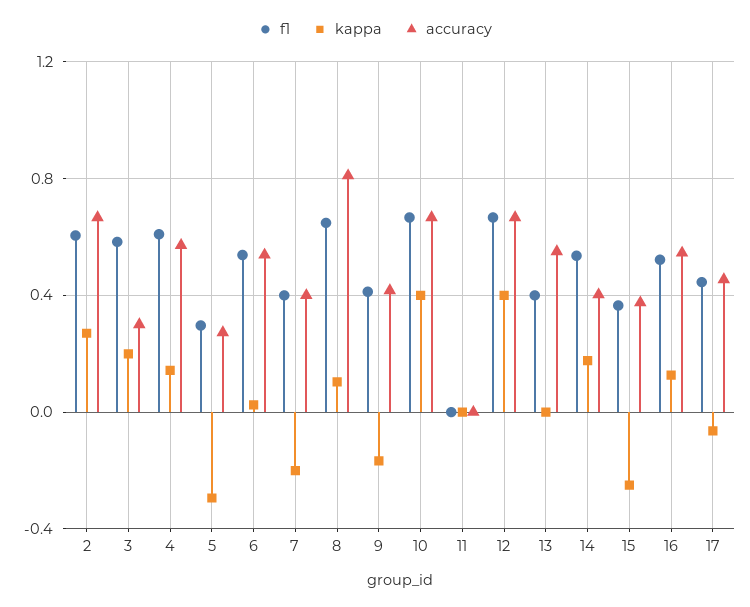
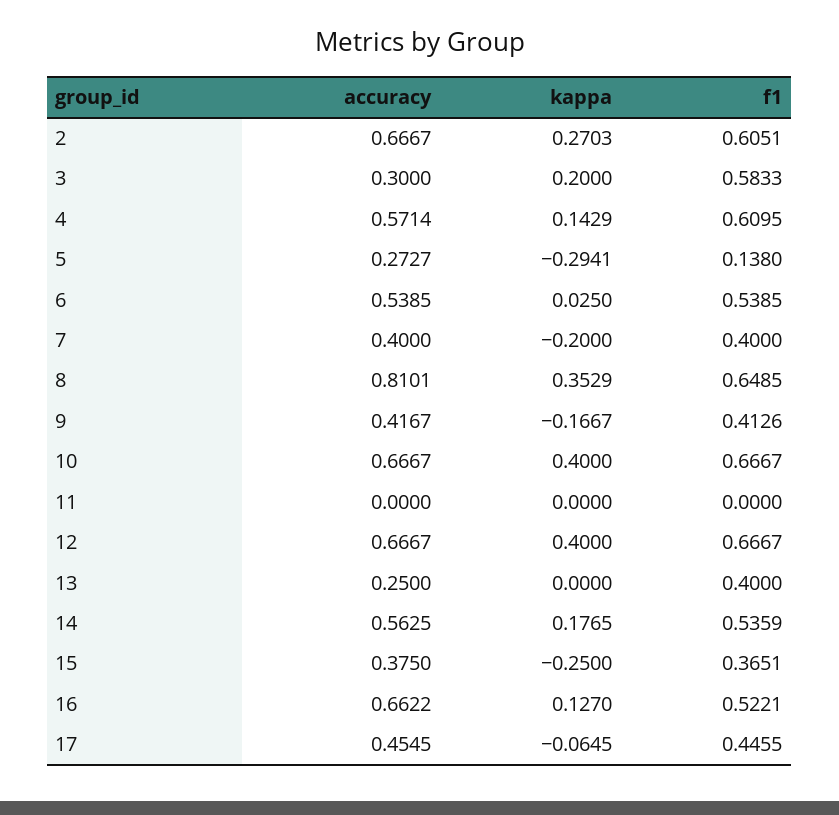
f1, 5: 0.3 -> 0.138
kappa, 8: 0.1 -> 0.3529
accuracy, 13: 0.55 -> 0.25
accuracy, 14: 0.4 -> 0.5625
accuracy, 16: 0.55 -> 0.6622

